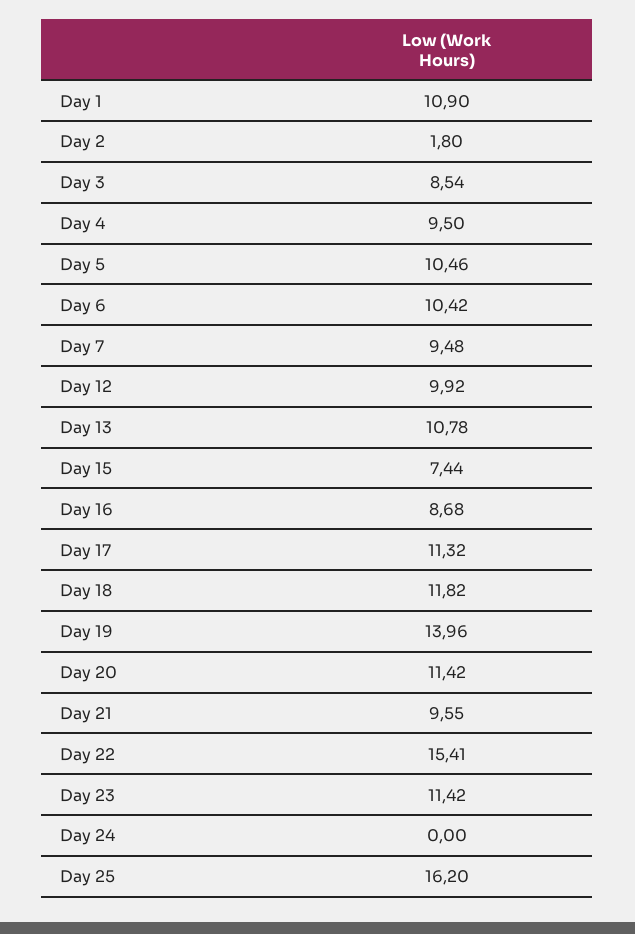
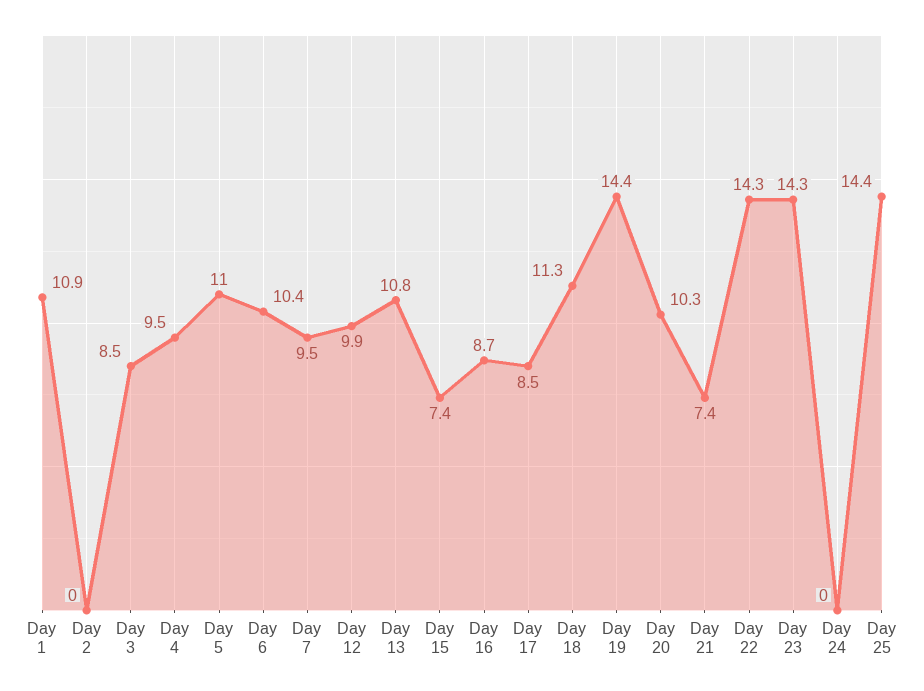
Day 2: 1.8 -> 0
Day 5: 10.46 -> 11
Day 17: 11.32 -> 8.5
Day 18: 11.82 -> 11.3
Day 19: 13.96 -> 14.4
Day 20: 11.42 -> 10.3
Day 21: 9.55 -> 7.4
Day 22: 15.41 -> 14.3
Day 23: 11.42 -> 14.3
Day 25: 16.2 -> 14.4

